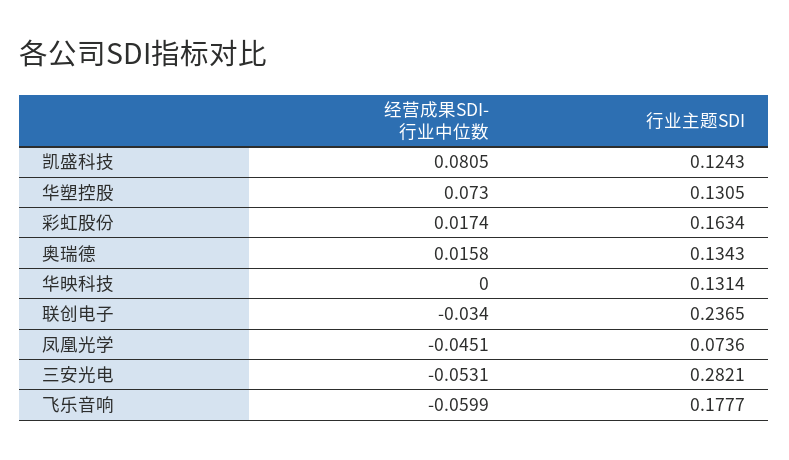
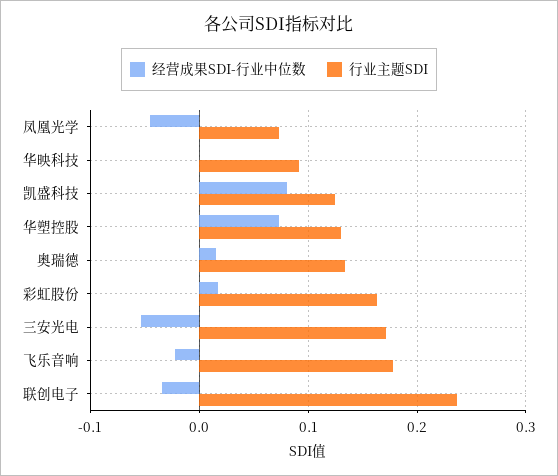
行业主题SDI, 华映科技: 0.1314 -> 0.09
行业主题SDI, 三安光电: 0.2821 -> 0.17
经营成果SDI-行业中位数, 飞乐音响: -0.0599 -> -0.02

